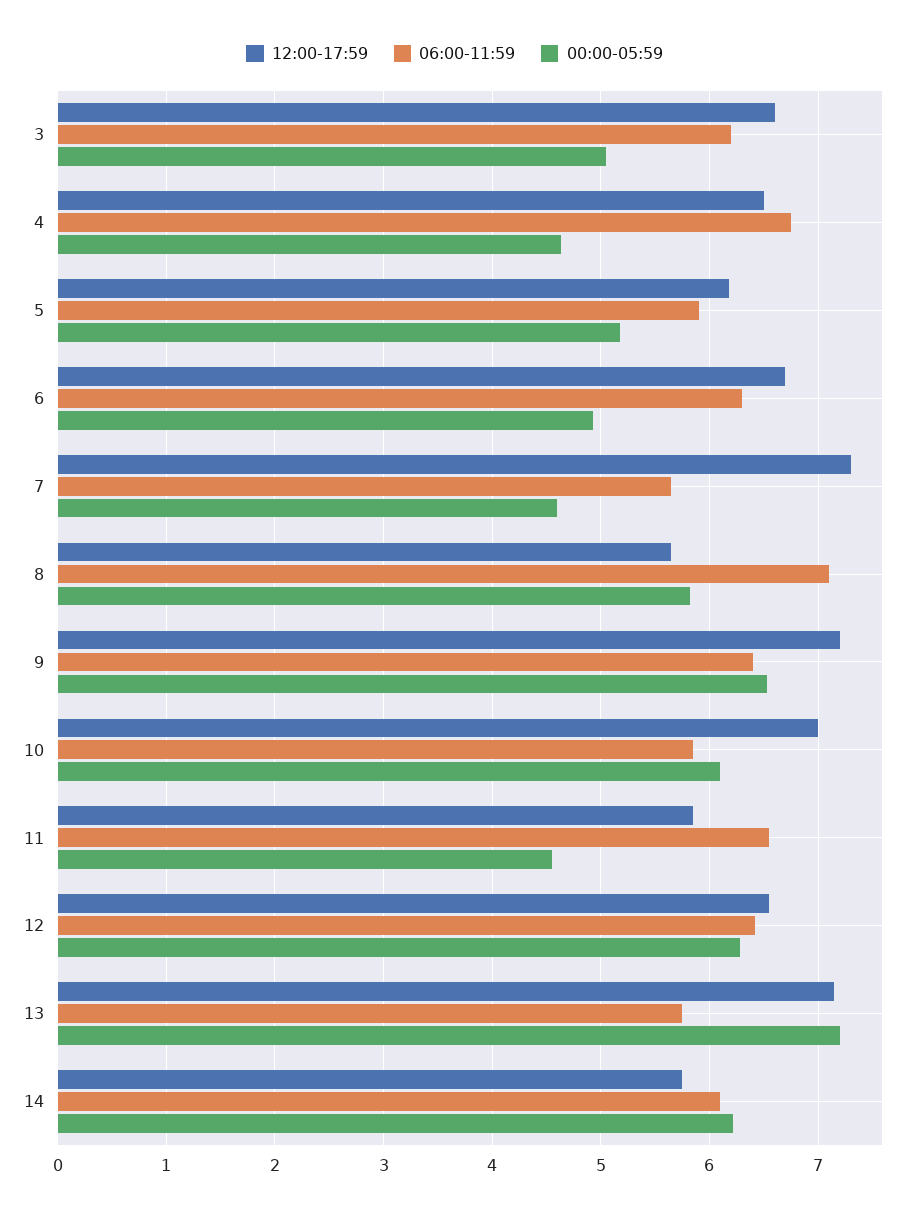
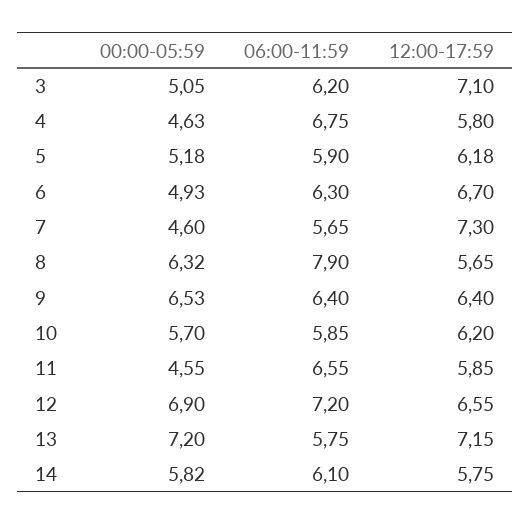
12:00-17:59, 3: 6.6 -> 7.1
12:00-17:59, 4: 6.5 -> 5.8
06:00-11:59, 8: 7.1 -> 7.9
00:00-05:59, 8: 5.8 -> 6.32
12:00-17:59, 9: 7.2 -> 6.4
12:00-17:59, 10: 7 -> 6.2
00:00-05:59, 10: 6.1 -> 5.7
06:00-11:59, 12: 6.4 -> 7.2
00:00-05:59, 12: 6.3 -> 6.9
00:00-05:59, 14: 6.2 -> 5.82

